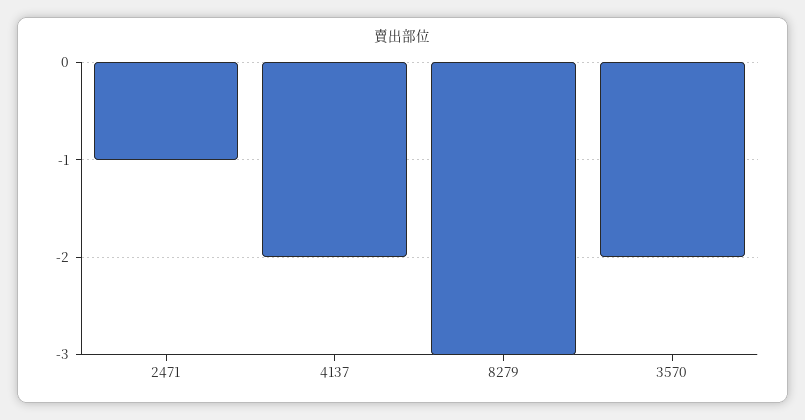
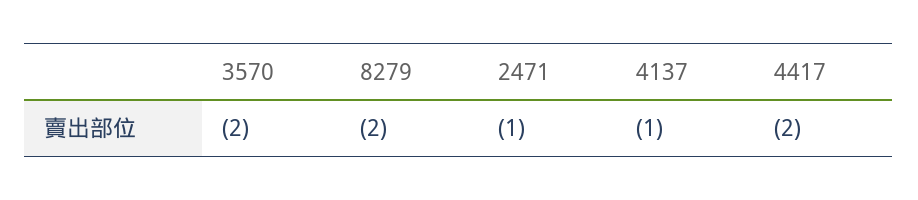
4137: -2 -> -1
8279: -3 -> -2
4417: none -> -2

